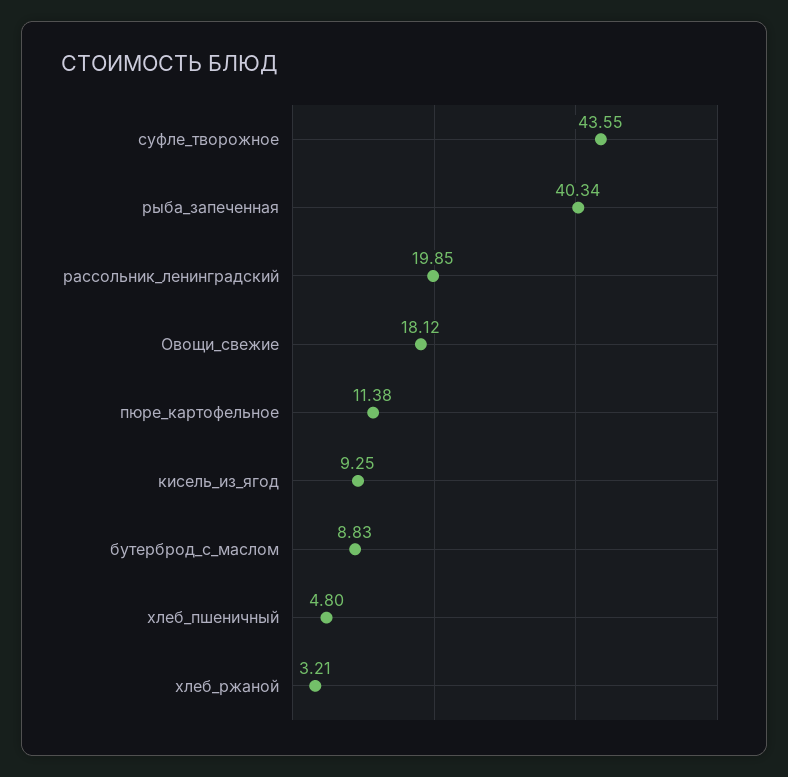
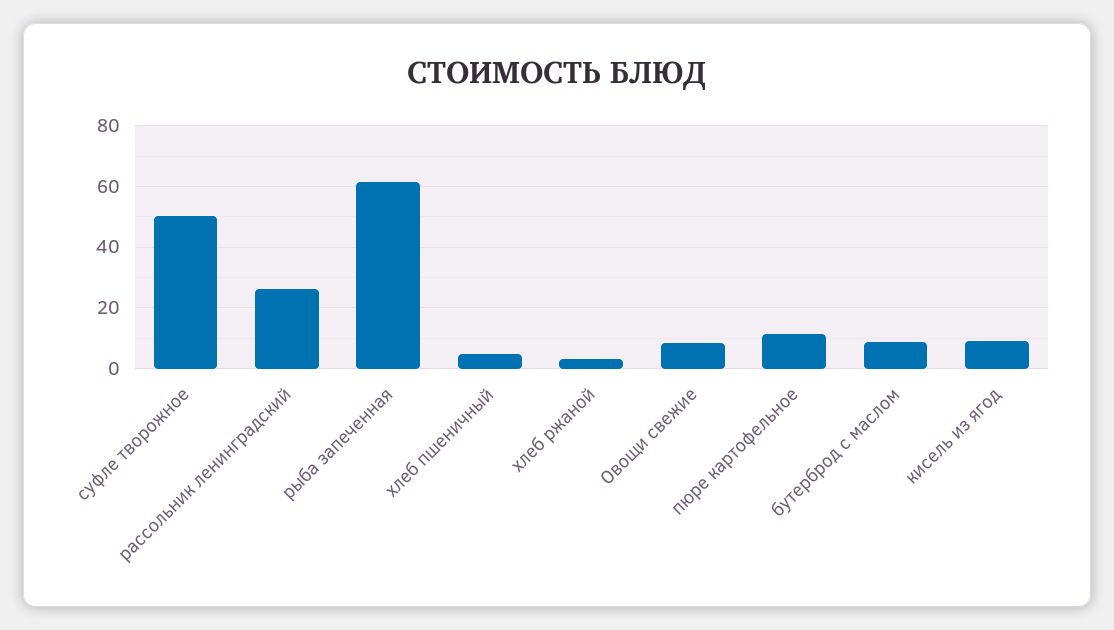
суфле_творожное: 43.55 -> 50
рыба_запеченная: 40.34 -> 62
рассольник_ленинградский: 19.85 -> 26
Овощи_свежие: 18.12 -> 8

